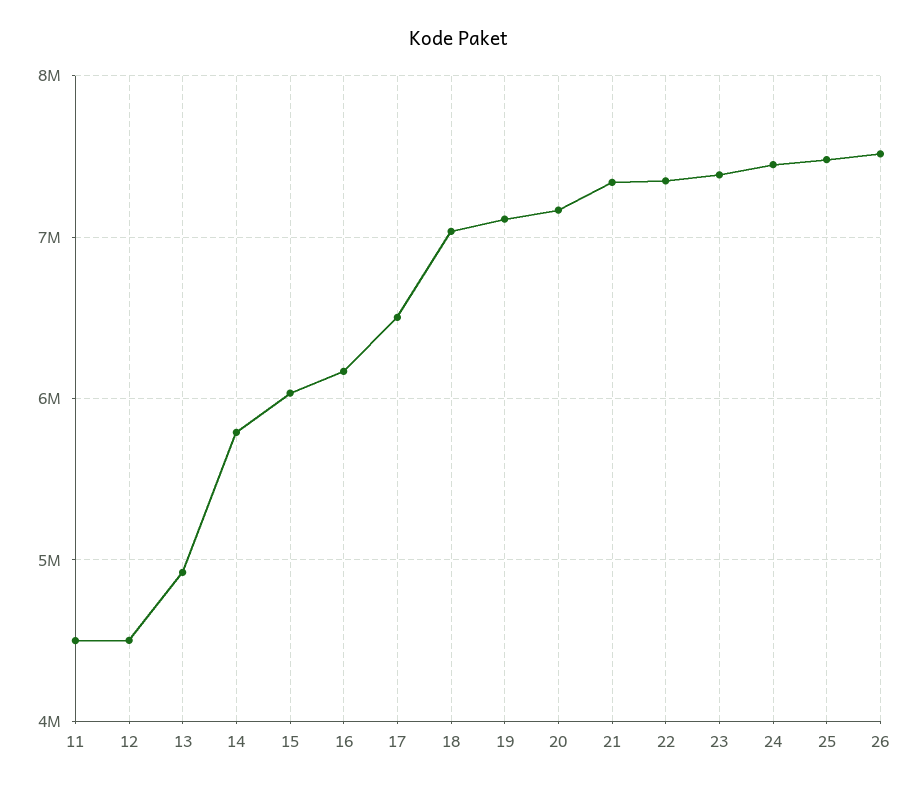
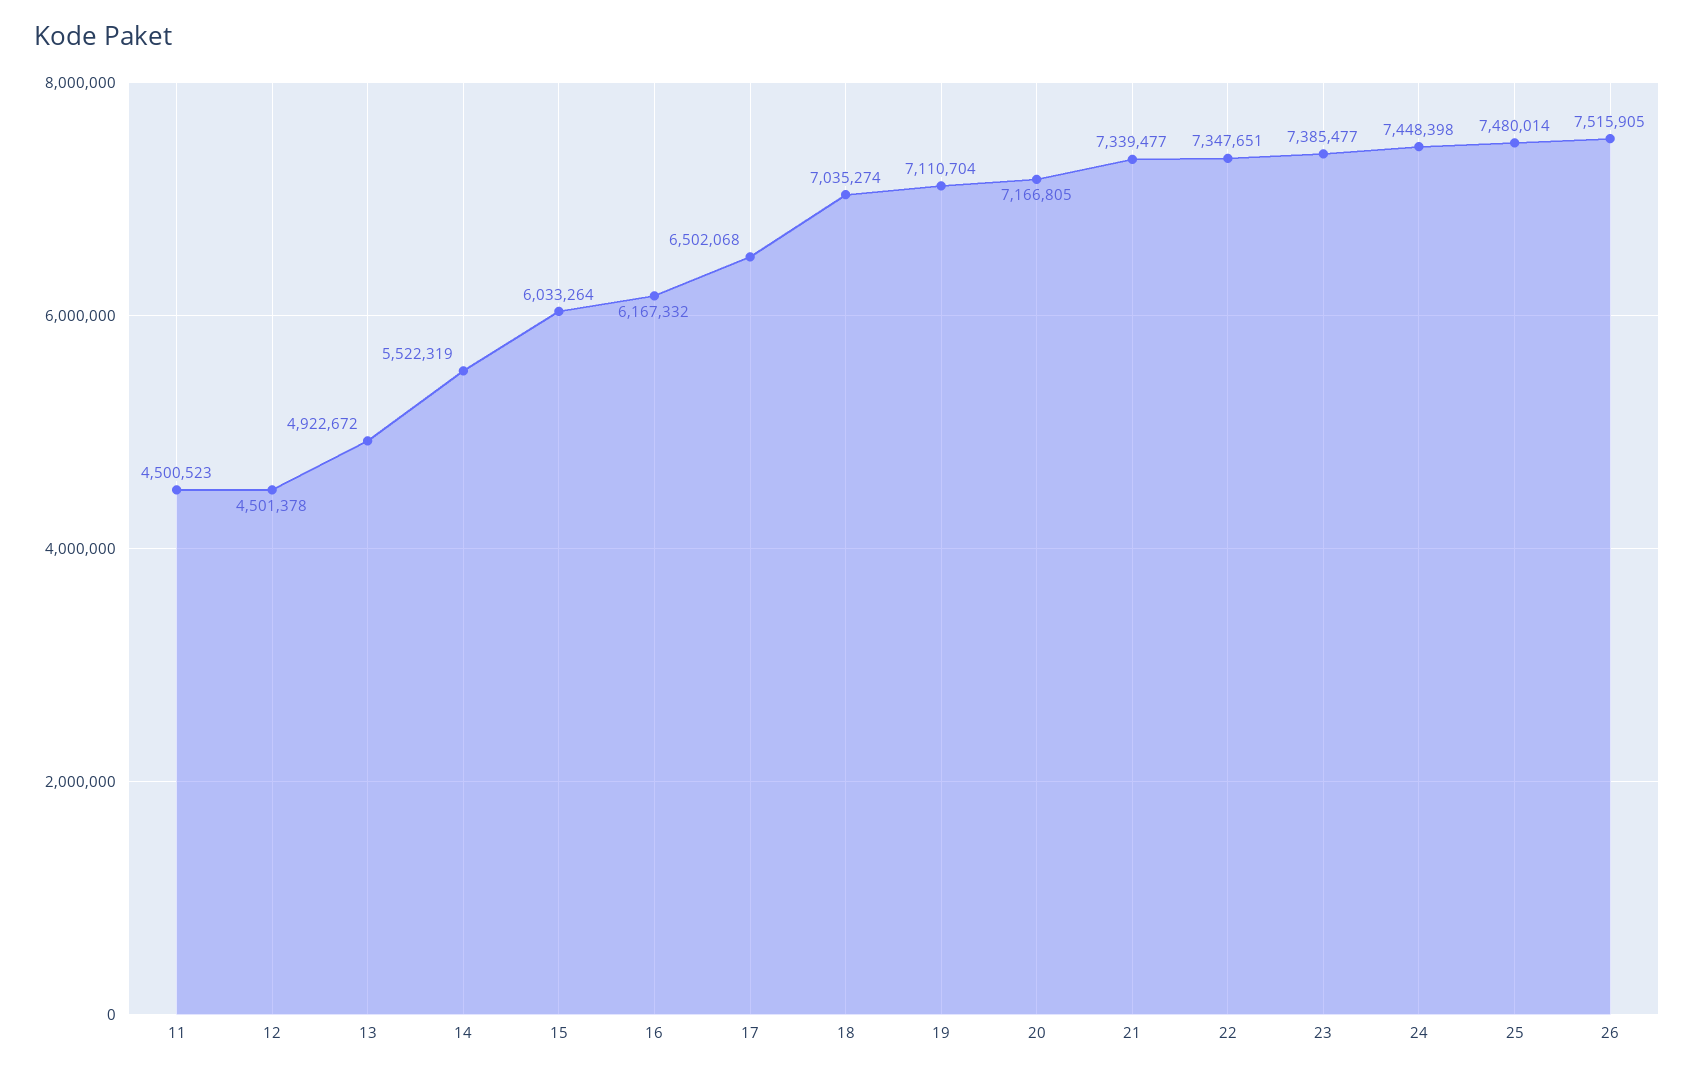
14: 5800000 -> 5522319

